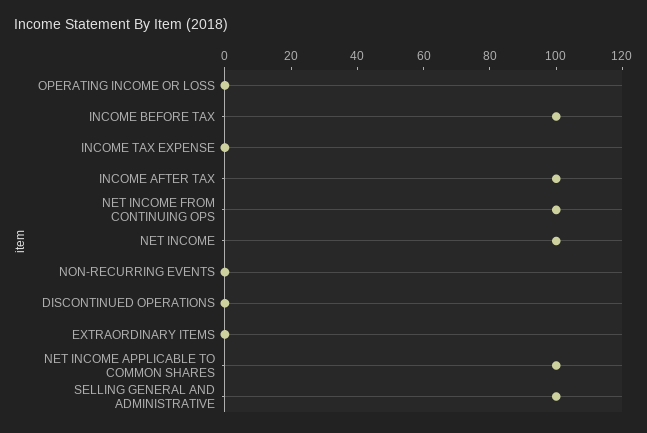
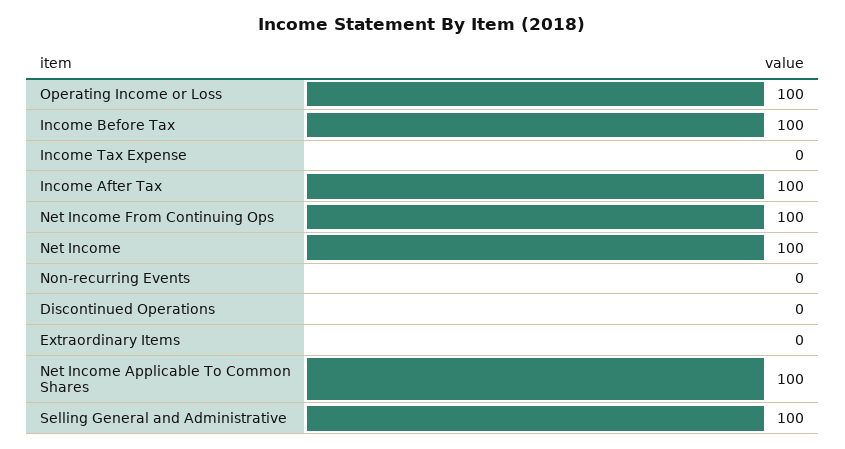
OPERATING INCOME OR LOSS: 0 -> 100

